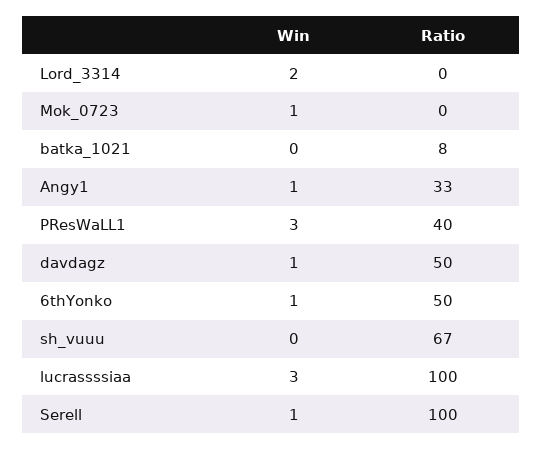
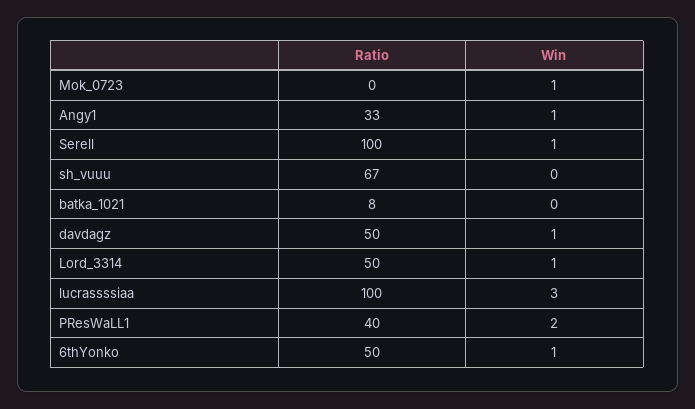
Win, Lord_3314: 2 -> 1
Ratio, Lord_3314: 0 -> 50
Win, PResWaLL1: 3 -> 2

